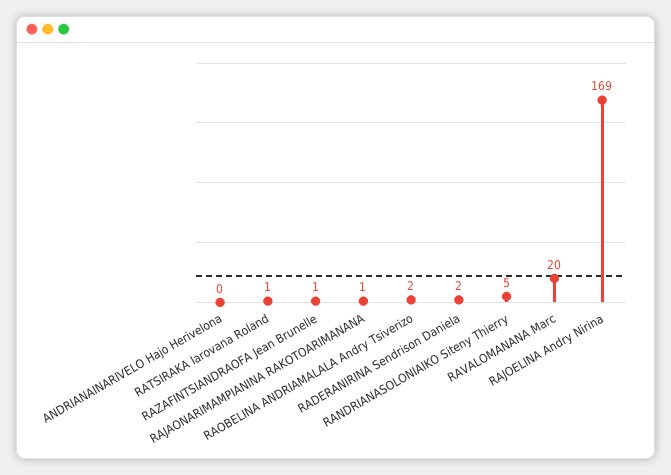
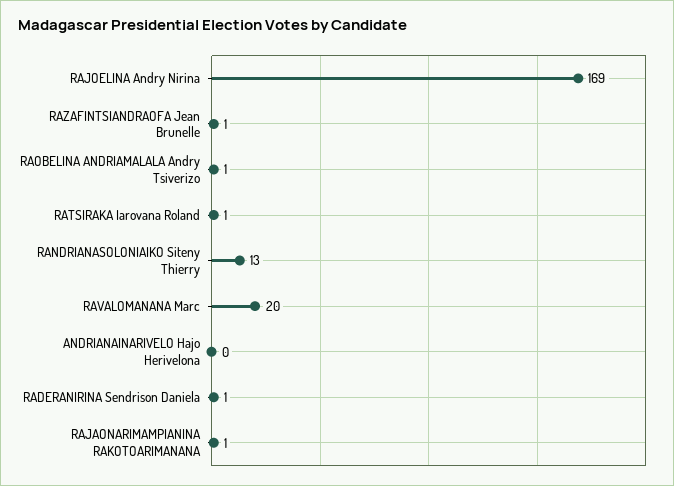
RAOBELINA ANDRIAMALALA Andry Tsiverizo: 2 -> 1
RADERANIRINA Sendrison Daniela: 2 -> 1
RANDRIANASOLONIAIKO Siteny Thierry: 5 -> 13

